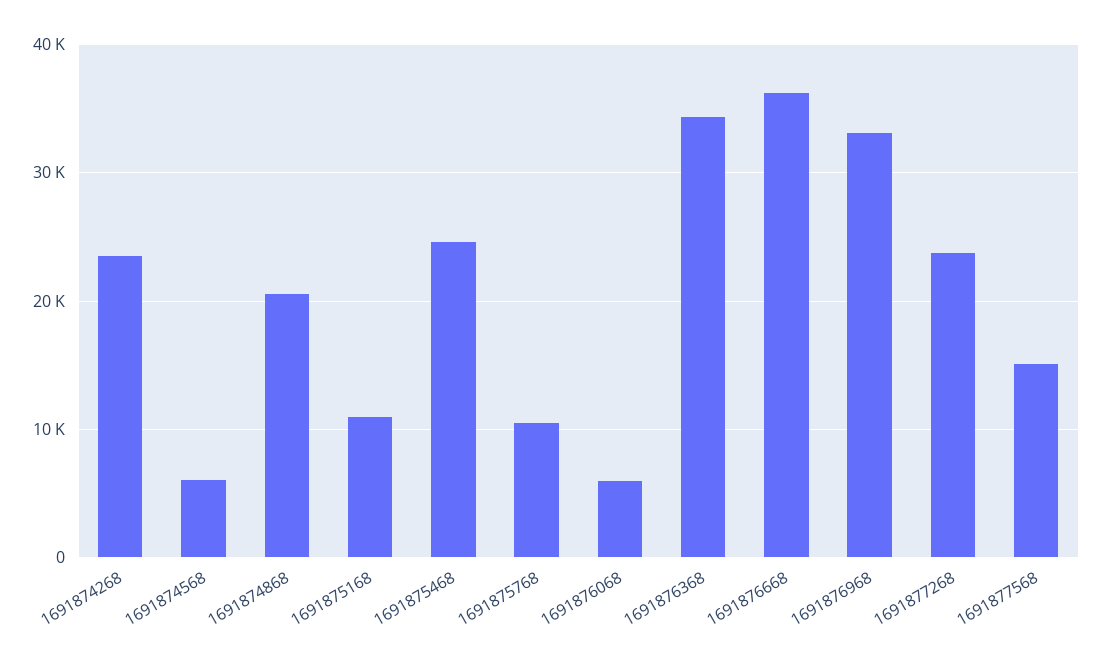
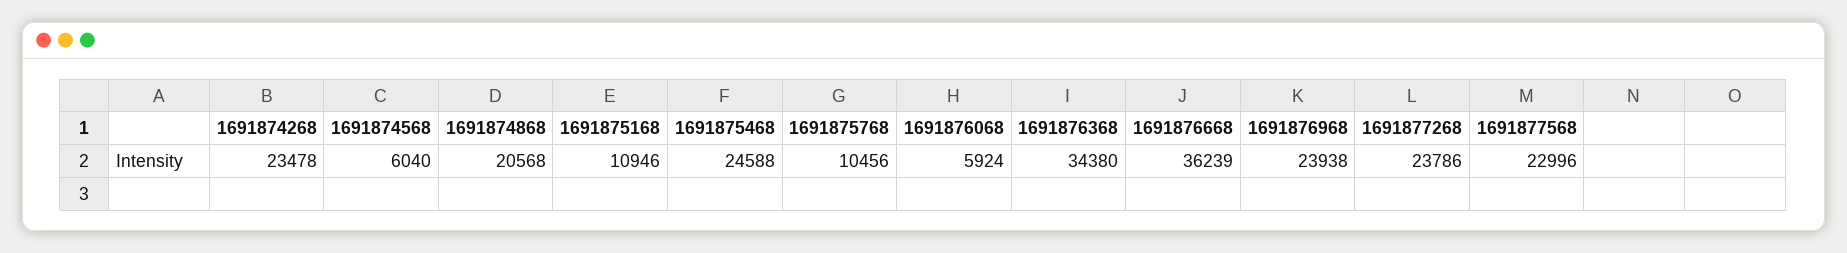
1691876968: 33000 -> 23938
1691877568: 15000 -> 22996

